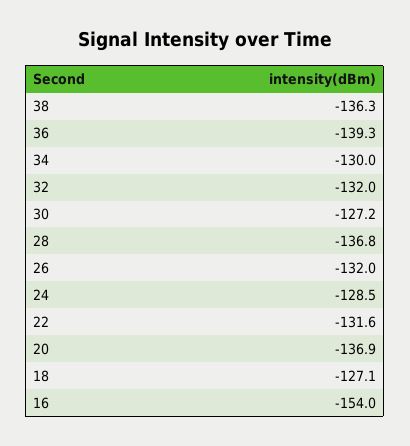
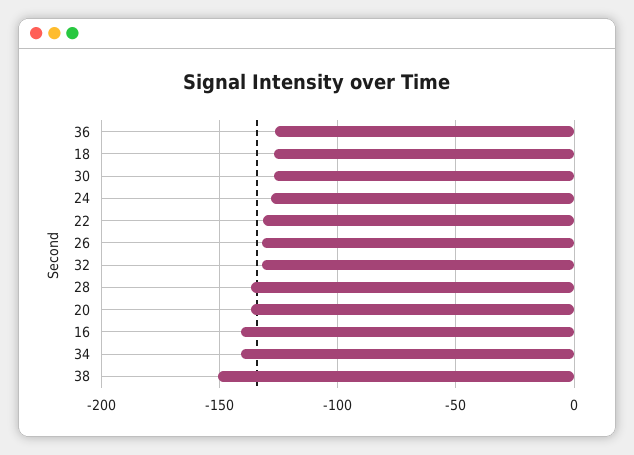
38: -136.3 -> -150
36: -139.3 -> -125
34: -130 -> -140
16: -154 -> -140

